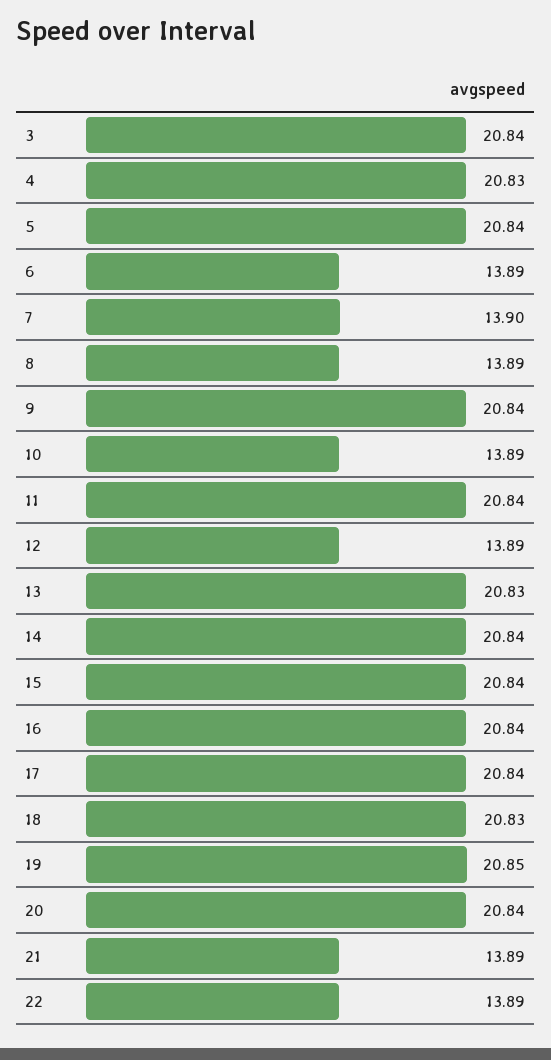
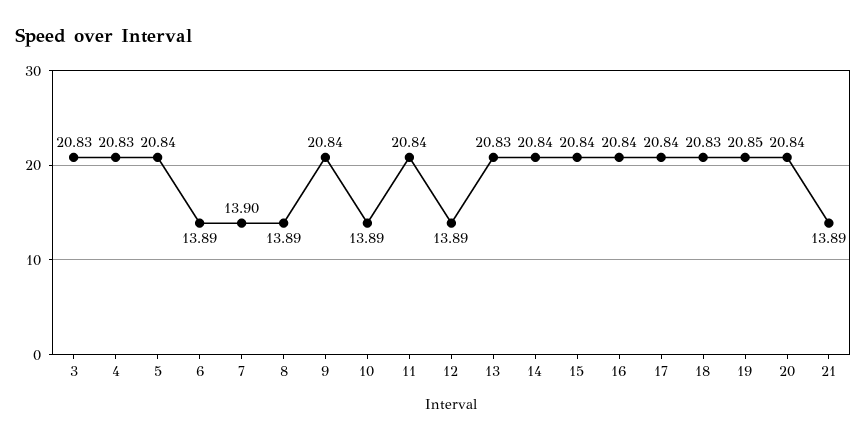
3: 20.84 -> 20.83
22: 13.89 -> none

